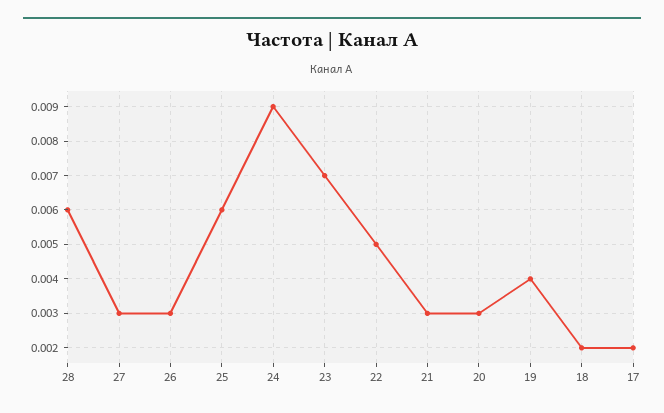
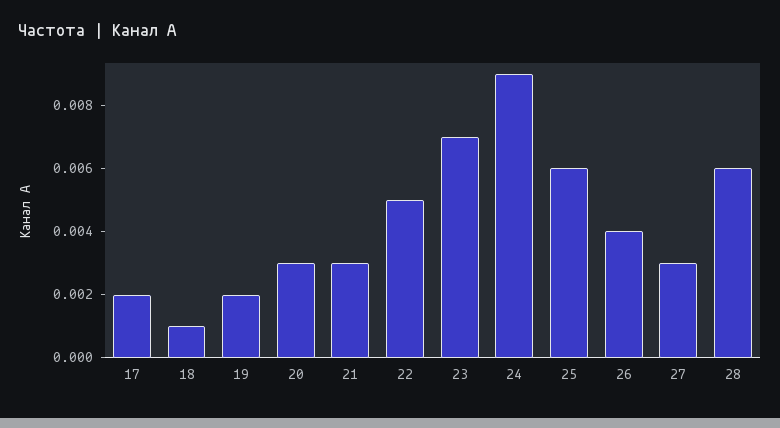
26: 0.003 -> 0.004
19: 0.004 -> 0.002
18: 0.002 -> 0.001

